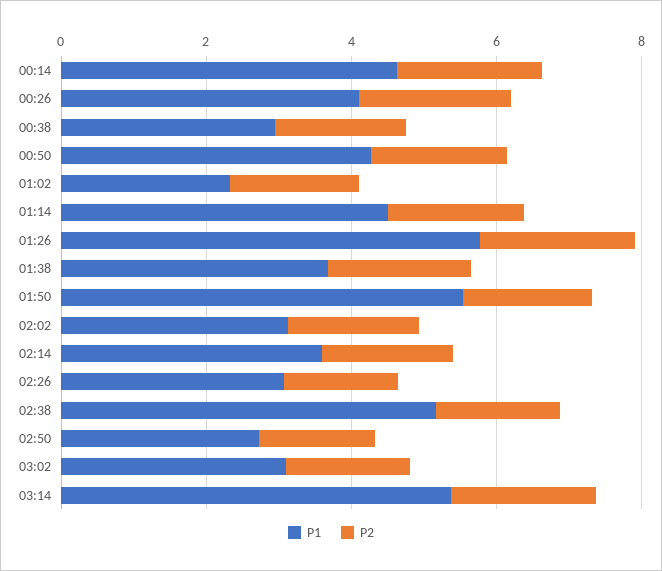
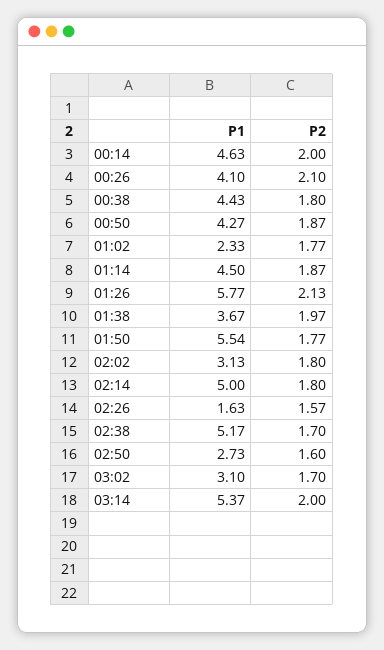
P1, 00:38: 3 -> 4.43
P1, 02:14: 3.5 -> 5
P1, 02:26: 3 -> 1.63

